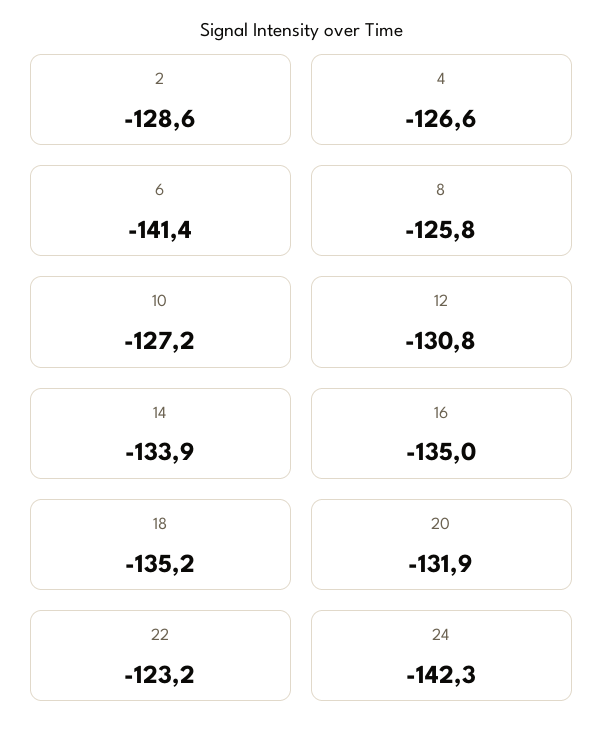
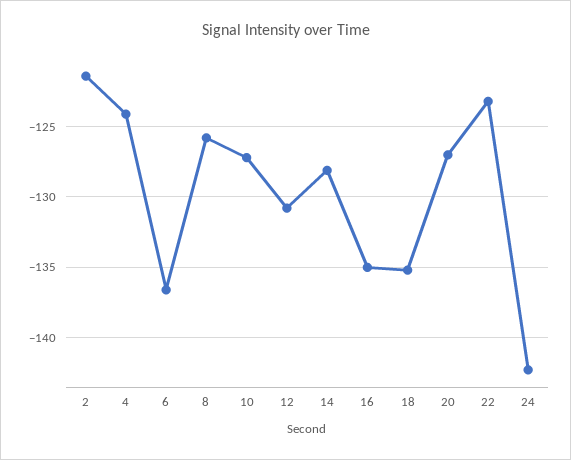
2: -128.6 -> -121.5
4: -126.6 -> -124
6: -141.4 -> -136.5
14: -133.9 -> -128
20: -131.9 -> -127

